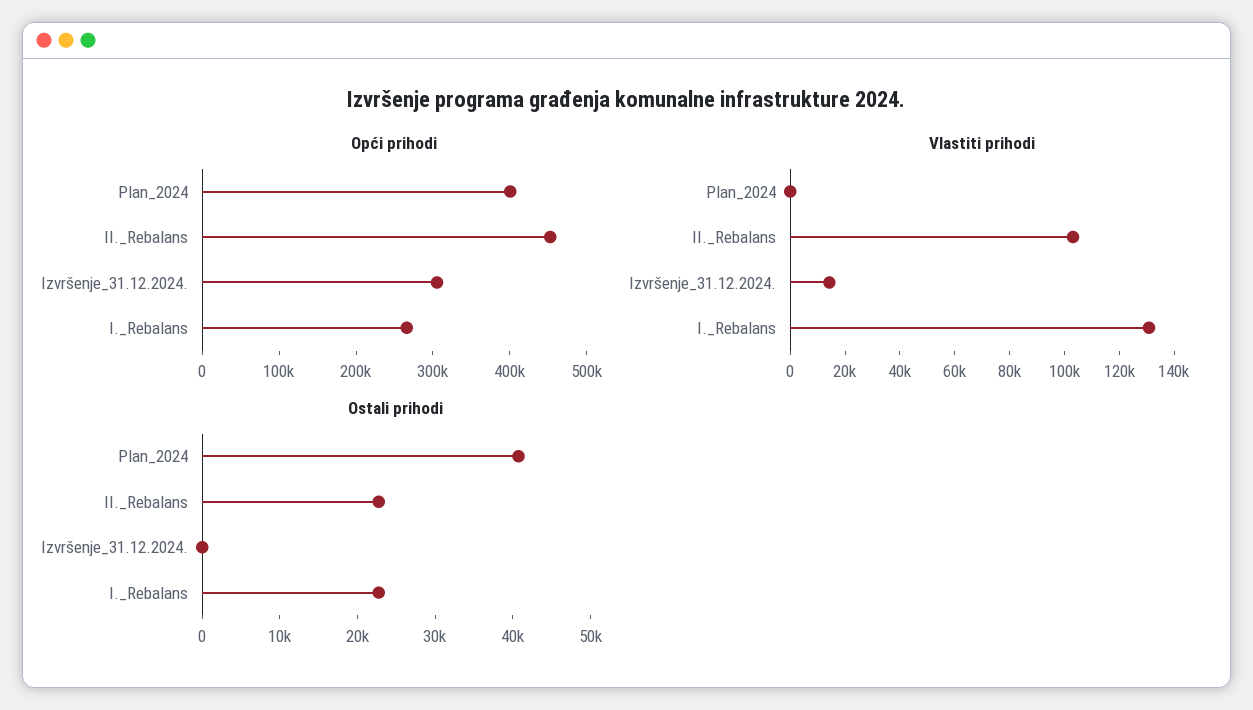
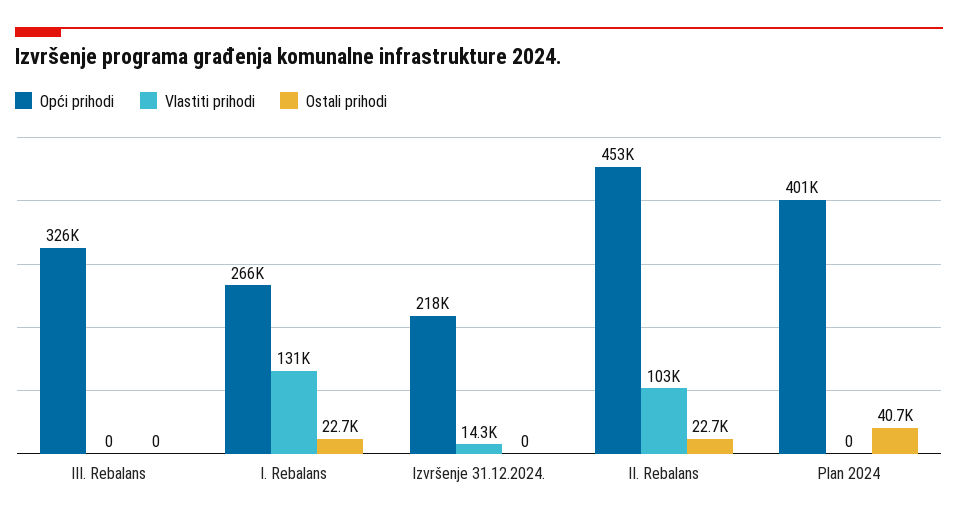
Opći prihodi, Izvršenje_31.12.2024.: 300000 -> 218000
Opći prihodi, III. Rebalans: none -> 326000
Vlastiti prihodi, III. Rebalans: none -> 0
Ostali prihodi, III. Rebalans: none -> 0

